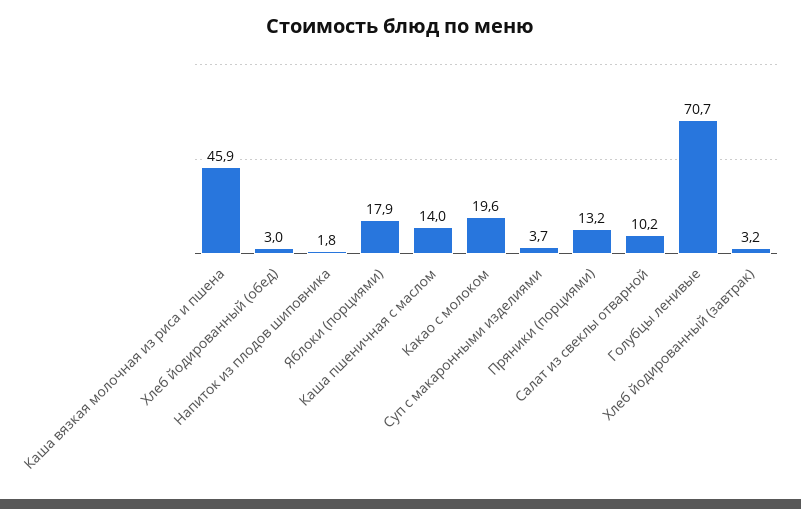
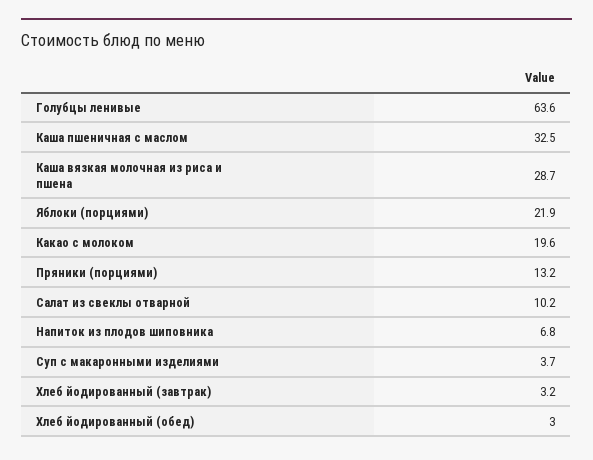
Каша вязкая молочная из риса и пшена: 45.9 -> 28.7
Напиток из плодов шиповника: 1.8 -> 6.8
Яблоки (порциями): 17.9 -> 21.9
Каша пшеничная с маслом: 14 -> 32.5
Голубцы ленивые: 70.7 -> 63.6

